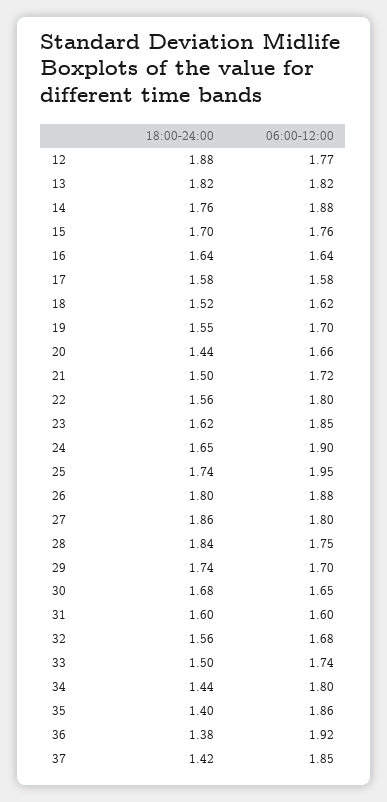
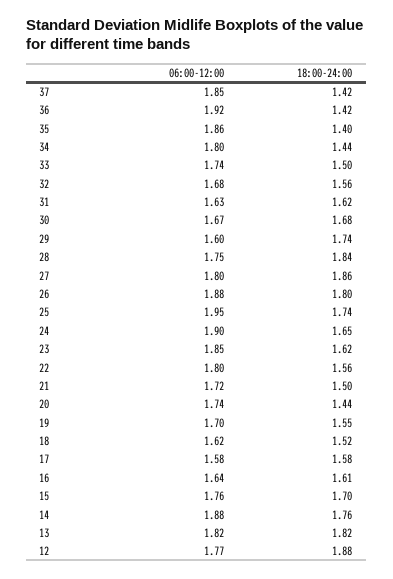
18:00-24:00, 16: 1.64 -> 1.61
06:00-12:00, 20: 1.66 -> 1.74
06:00-12:00, 29: 1.7 -> 1.6
06:00-12:00, 30: 1.65 -> 1.67
18:00-24:00, 31: 1.6 -> 1.62
06:00-12:00, 31: 1.6 -> 1.63
18:00-24:00, 36: 1.38 -> 1.42

